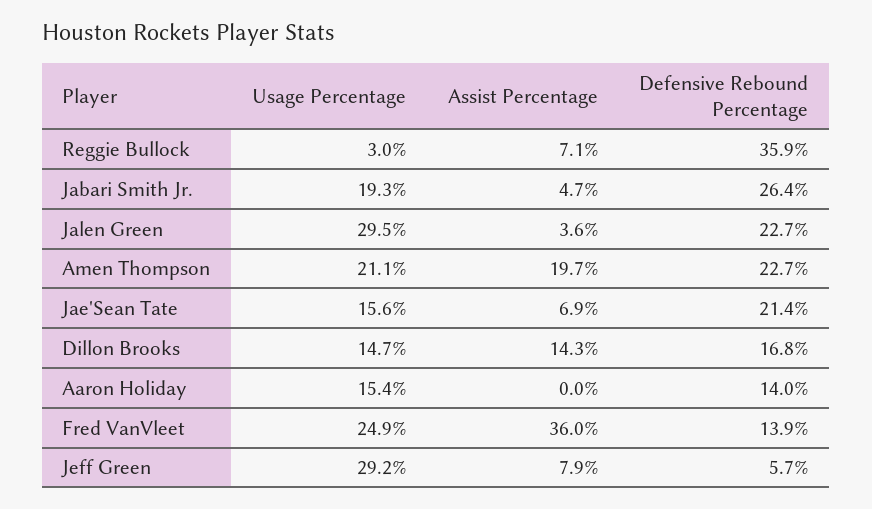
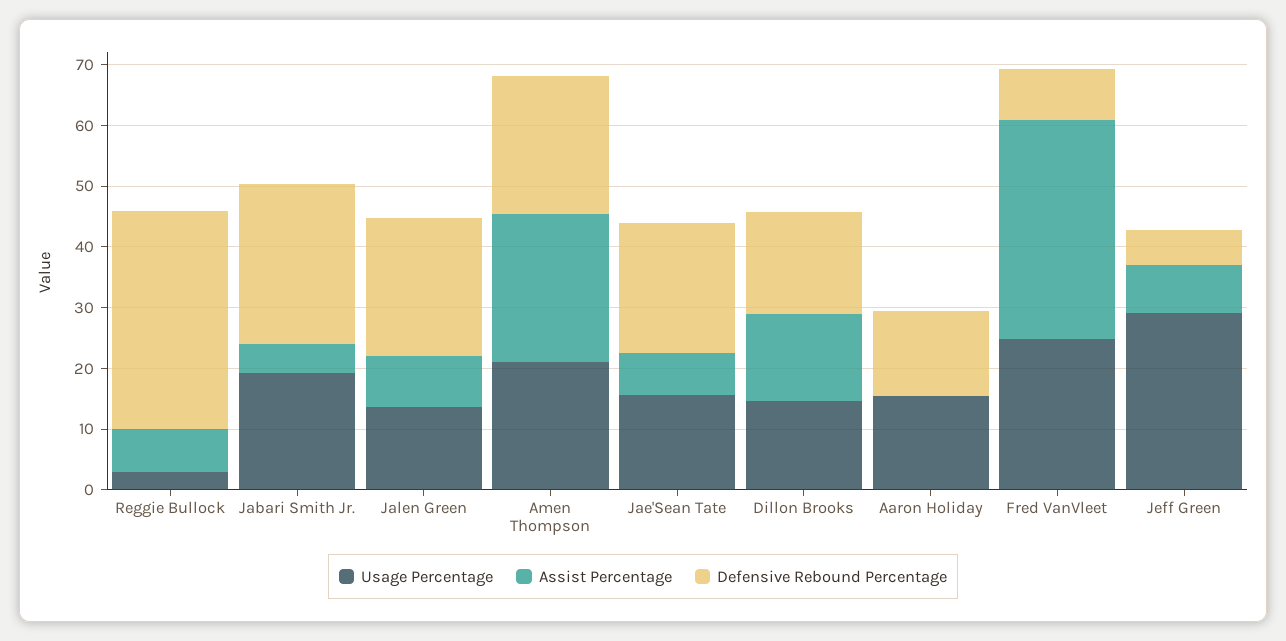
Usage Percentage, Jalen Green: 29.5 -> 14
Assist Percentage, Jalen Green: 3.6 -> 8
Assist Percentage, Amen Thompson: 19.7 -> 24
Defensive Rebound Percentage, Fred VanVleet: 13.9 -> 8

